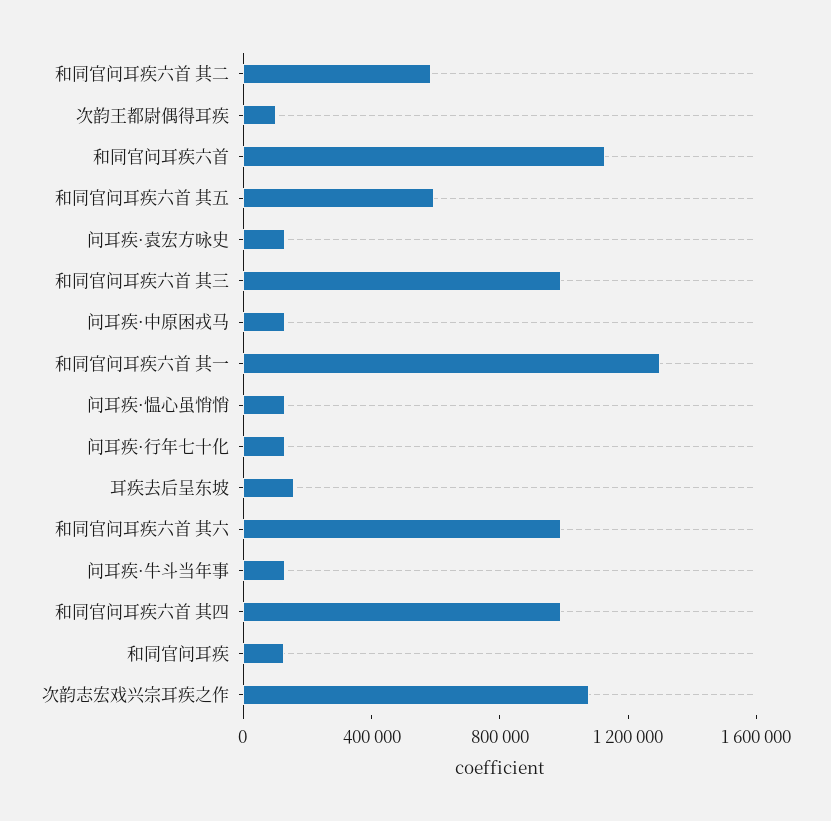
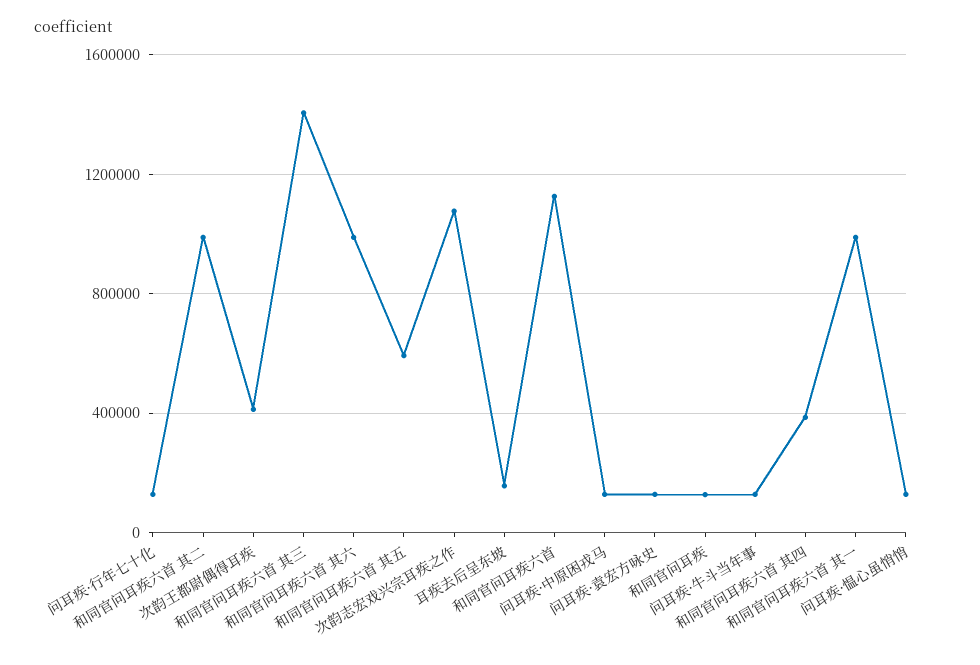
和同官问耳疾六首 其二: 600000 -> 1000000
次韵王都尉偶得耳疾: 100000 -> 400000
和同官问耳疾六首 其三: 1000000 -> 1400000
和同官问耳疾六首 其一: 1300000 -> 1000000
和同官问耳疾六首 其四: 1000000 -> 400000

